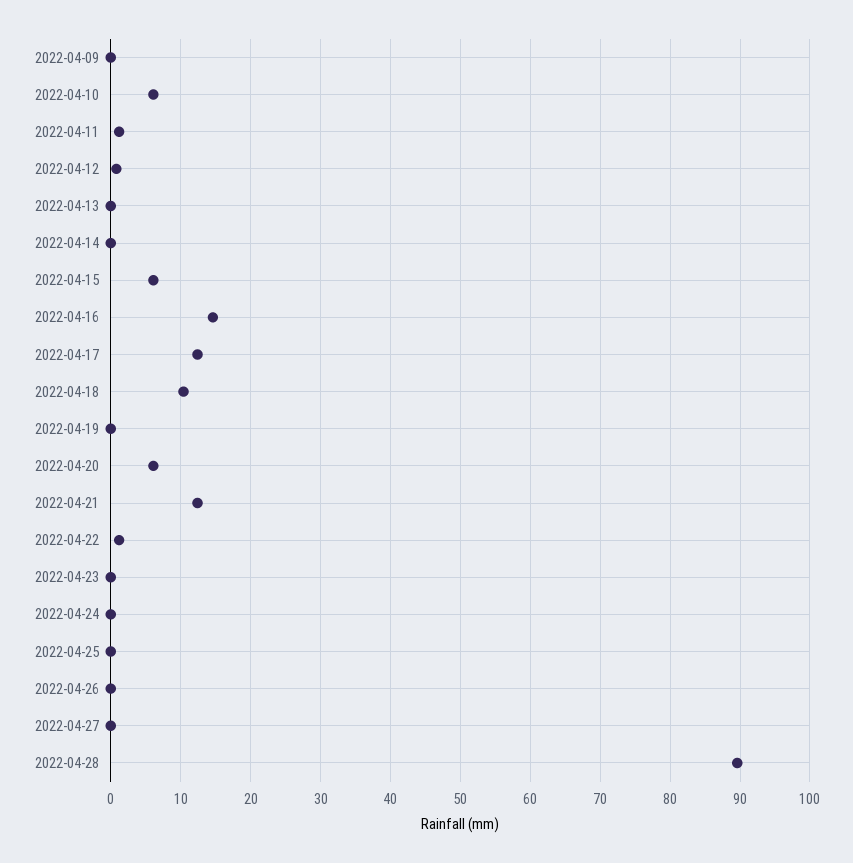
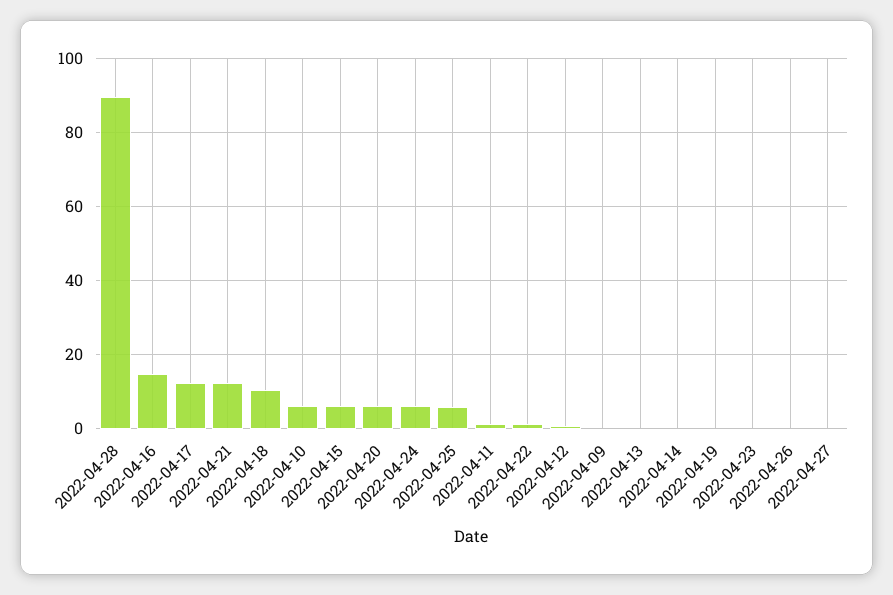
2022-04-24: 0 -> 6
2022-04-25: 0 -> 6

